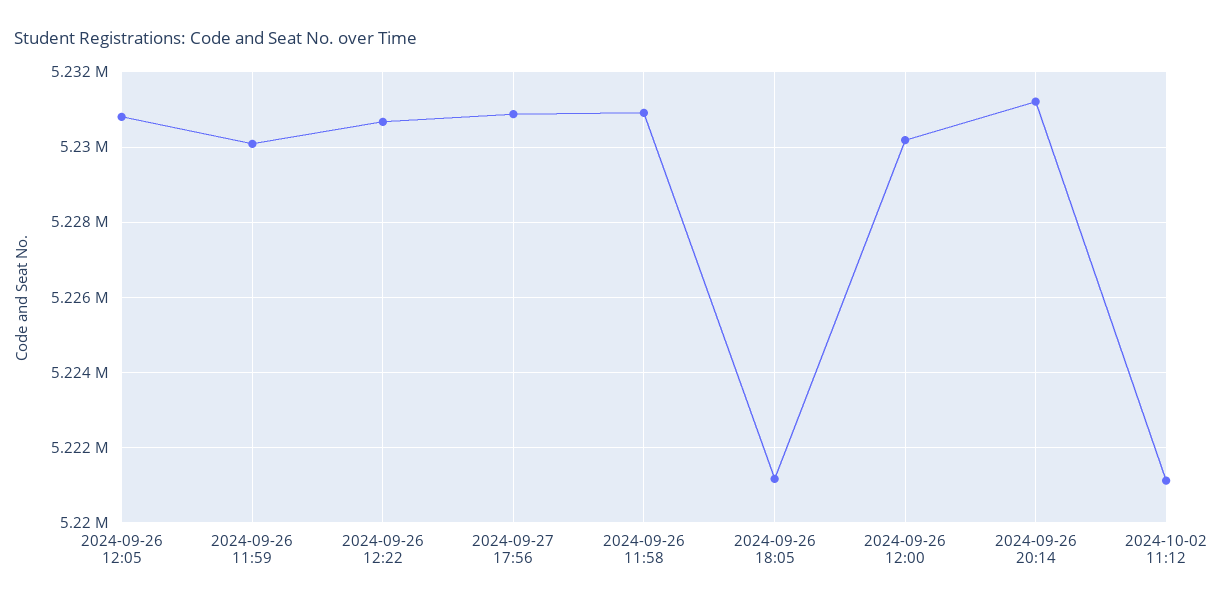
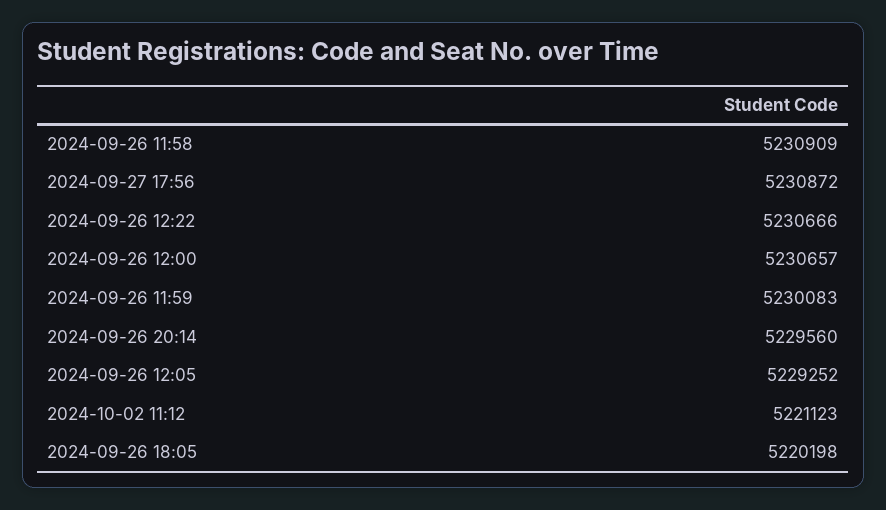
2024-09-26 12:05: 5230800 -> 5229252
2024-09-26 18:05: 5221200 -> 5220198
2024-09-26 12:00: 5230200 -> 5230657
2024-09-26 20:14: 5231200 -> 5229560

